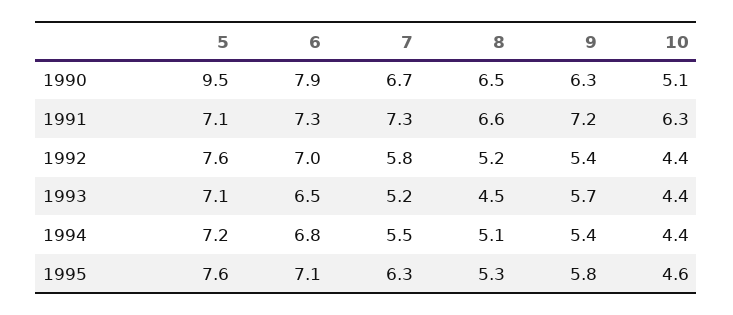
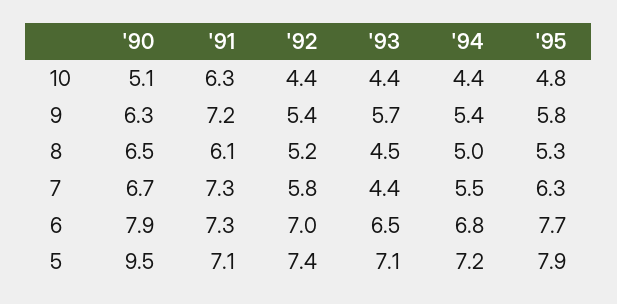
8, 1991: 6.6 -> 6.1
5, 1992: 7.6 -> 7.4
7, 1993: 5.2 -> 4.4
8, 1994: 5.1 -> 5
5, 1995: 7.6 -> 7.9
6, 1995: 7.1 -> 7.7
10, 1995: 4.6 -> 4.8

